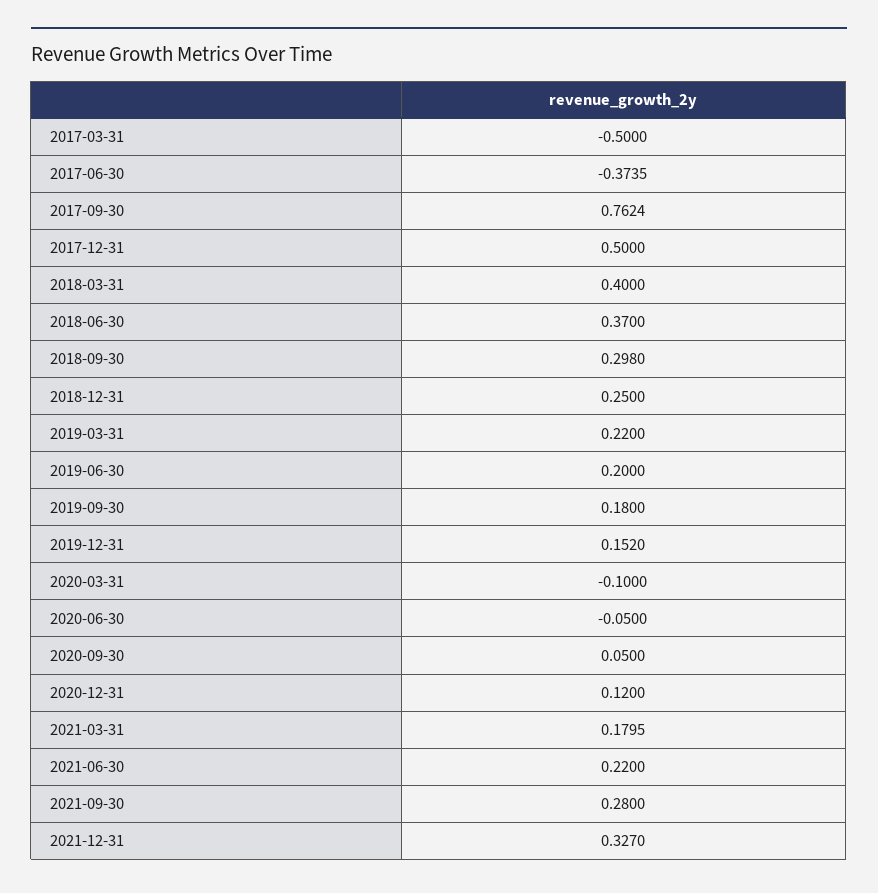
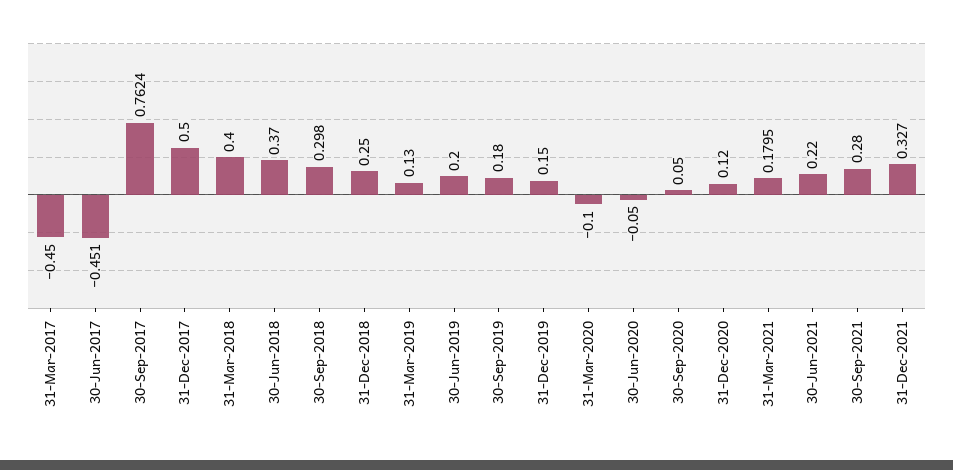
2017-03-31: -0.5 -> -0.45
2017-06-30: -0.3735 -> -0.451
2019-03-31: 0.22 -> 0.13
2019-12-31: 0.152 -> 0.15

